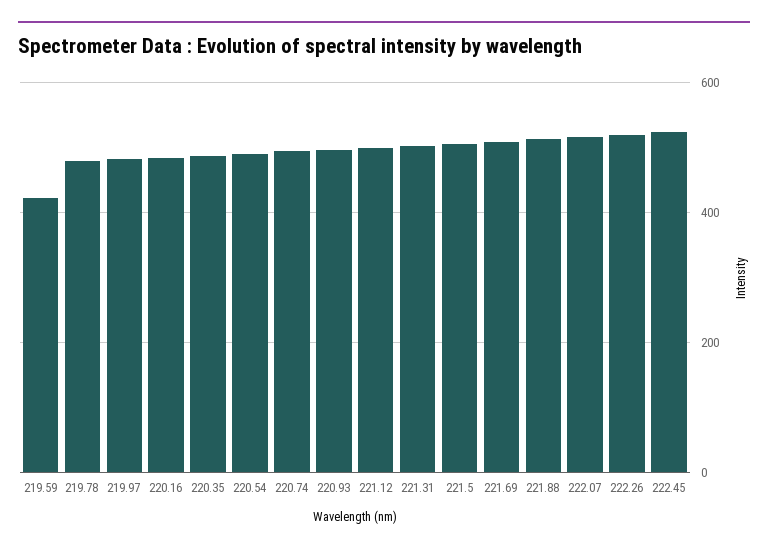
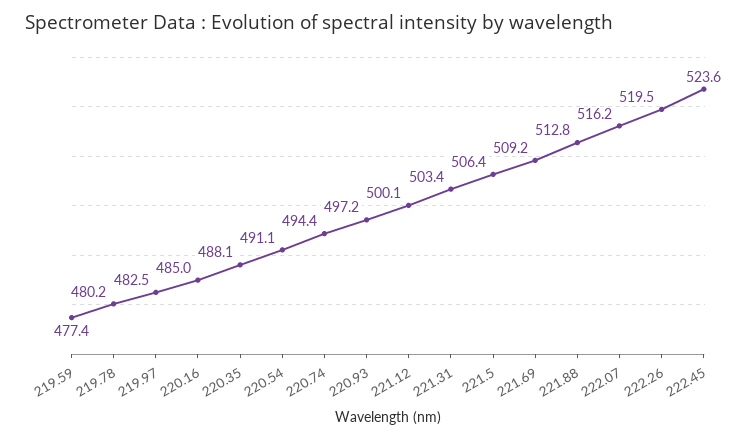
219.59: 420 -> 477.4

